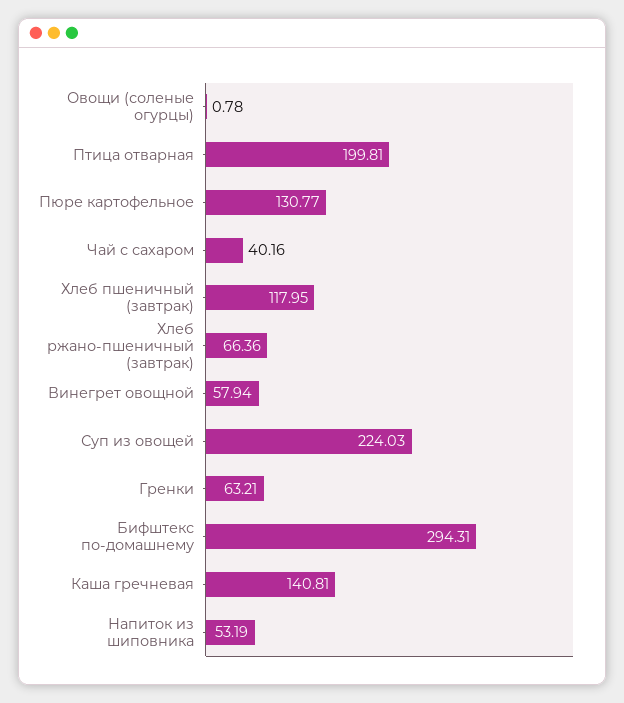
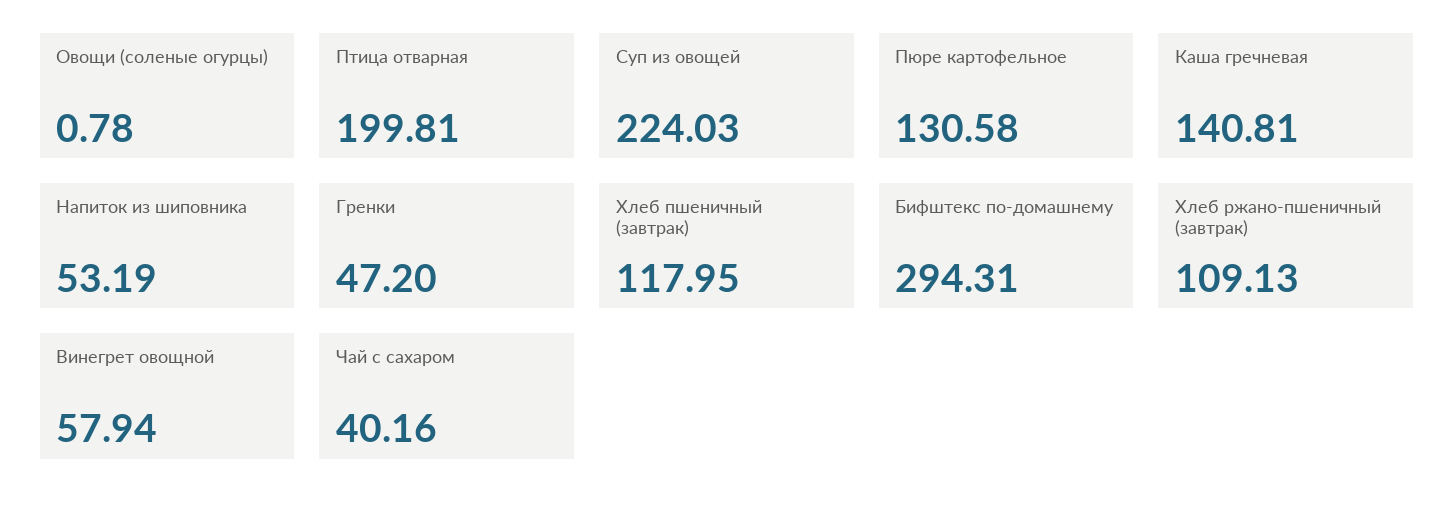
Пюре картофельное: 130.77 -> 130.58
Хлеб ржано-пшеничный (завтрак): 66.36 -> 109.13
Гренки: 63.21 -> 47.2

